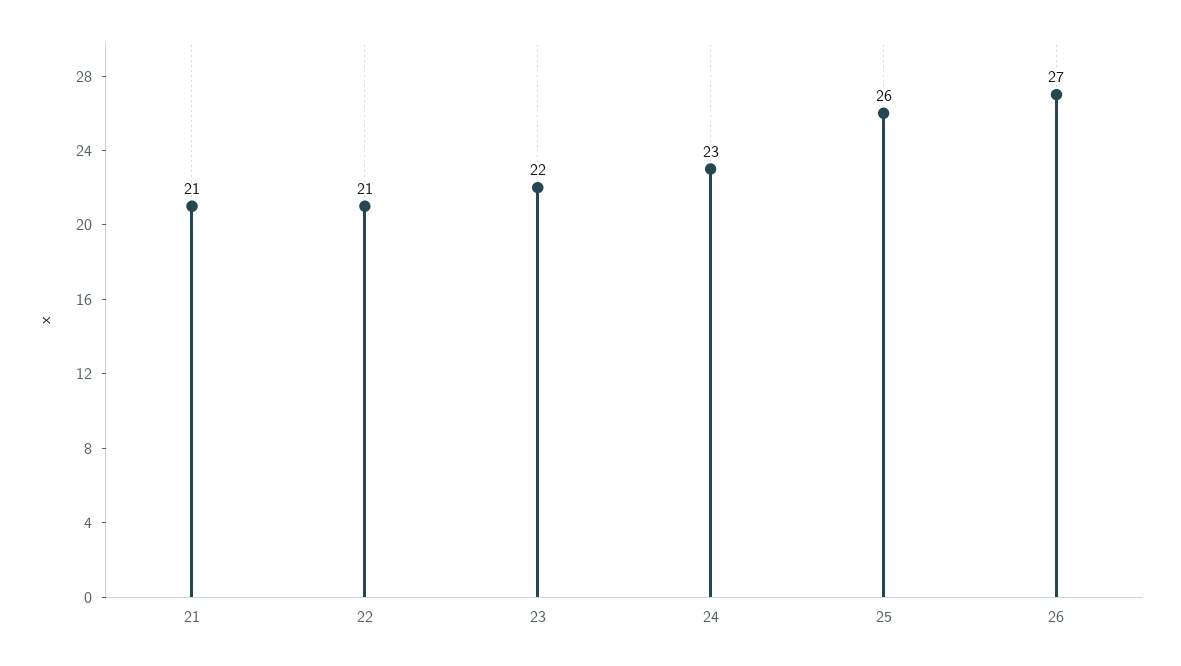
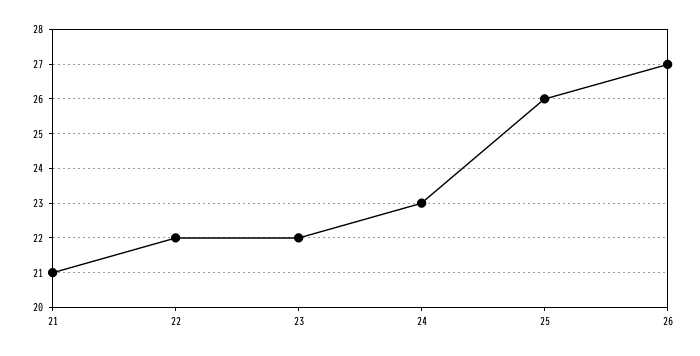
22: 21 -> 22

